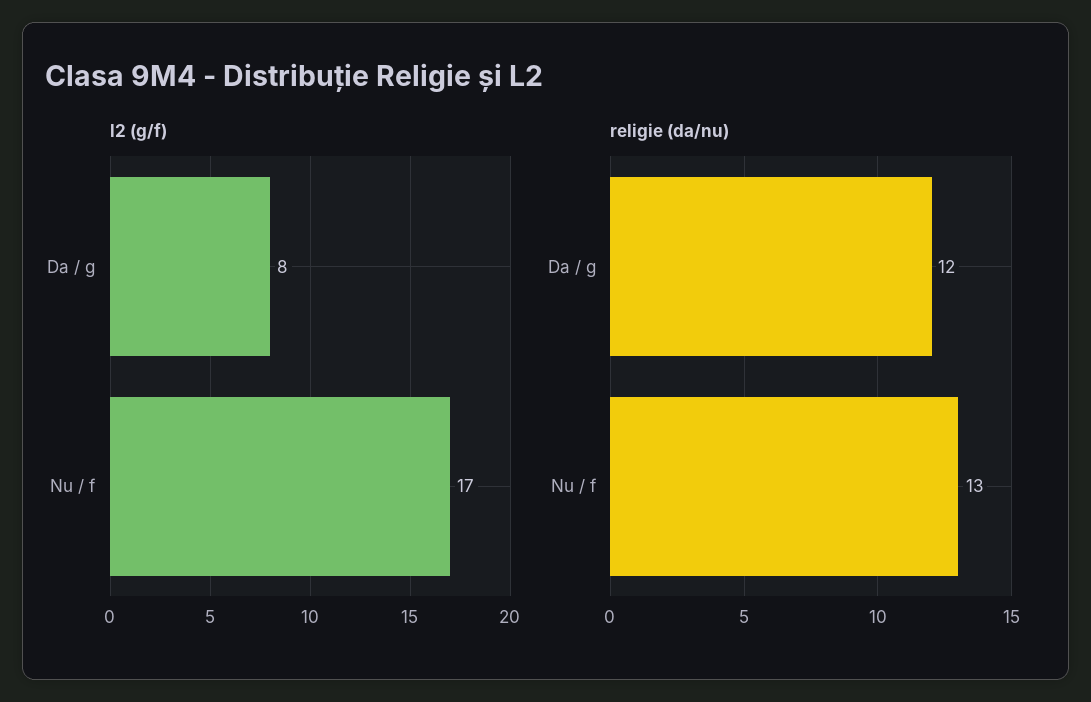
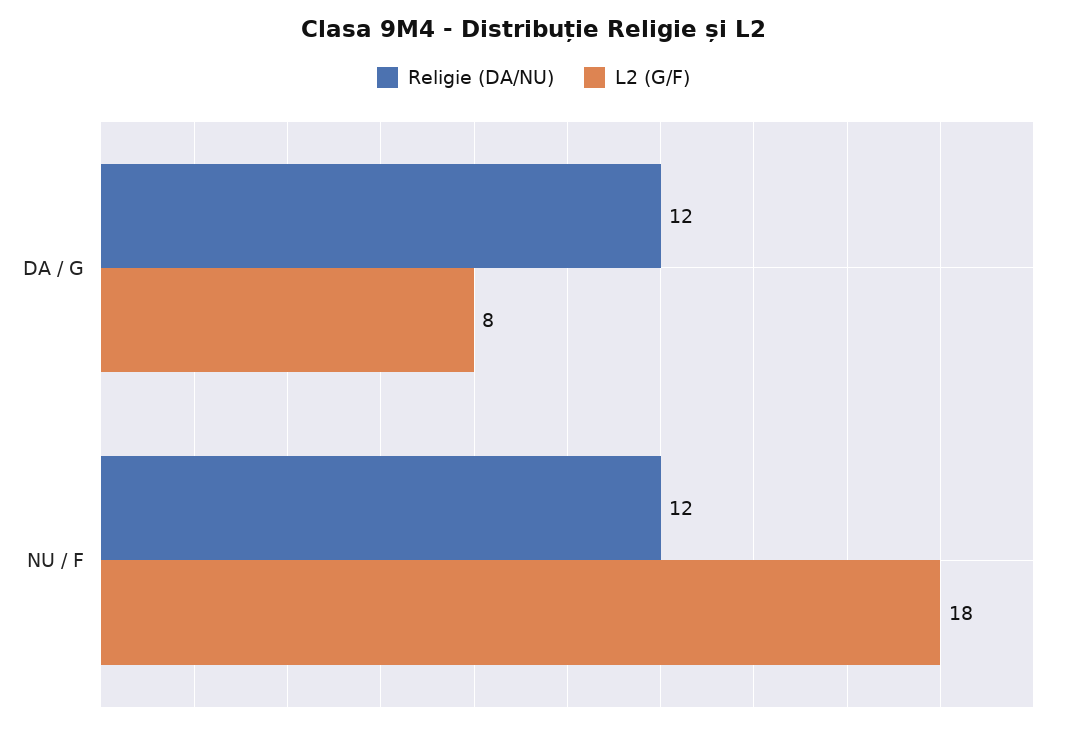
l2 (g/f), Nu / f: 17 -> 18
religie (da/nu), Nu / f: 13 -> 12

